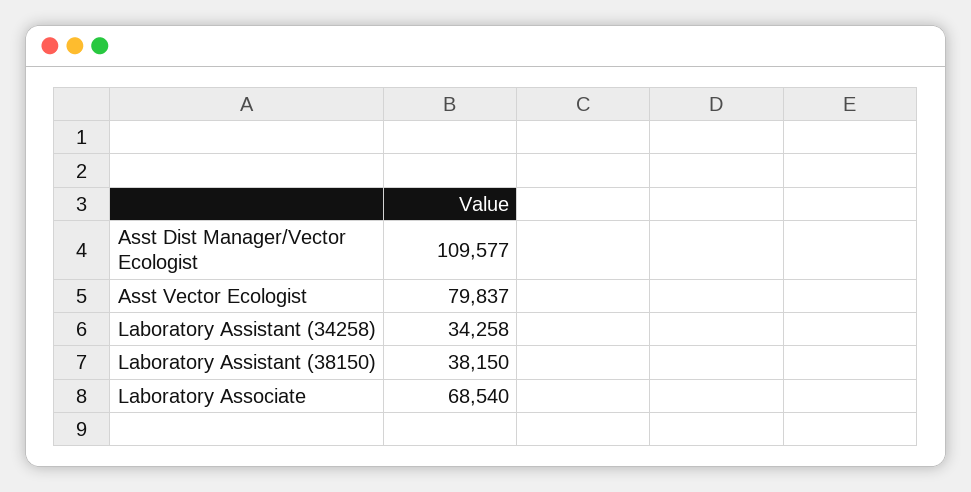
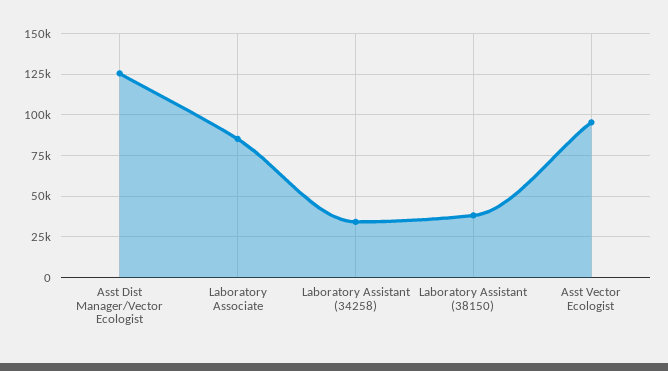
Asst Dist Manager/Vector Ecologist: 109577 -> 125000
Asst Vector Ecologist: 79837 -> 95000
Laboratory Associate: 68540 -> 85000

